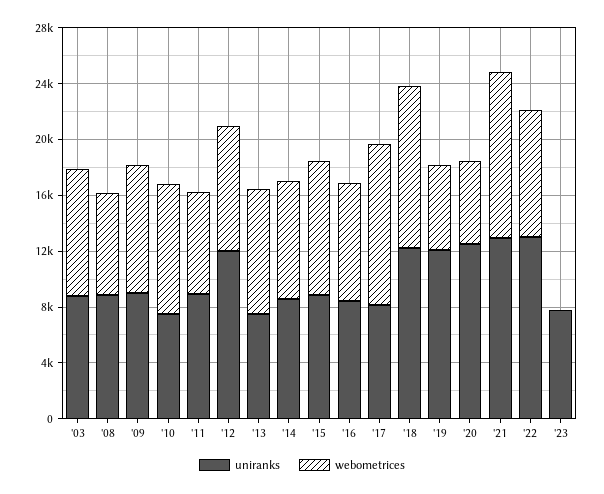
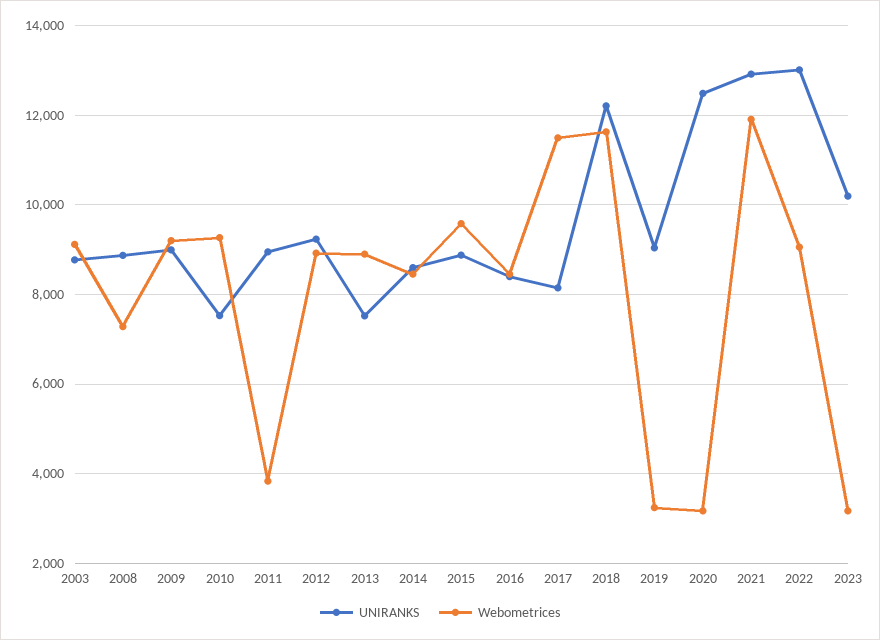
webometrices, '11: 7000 -> 3800
uniranks, '12: 12000 -> 9200
uniranks, '19: 12000 -> 9000
webometrices, '19: 6000 -> 3200
webometrices, '20: 6000 -> 3200
uniranks, '23: 8000 -> 10200
webometrices, '23: 0 -> 3200

